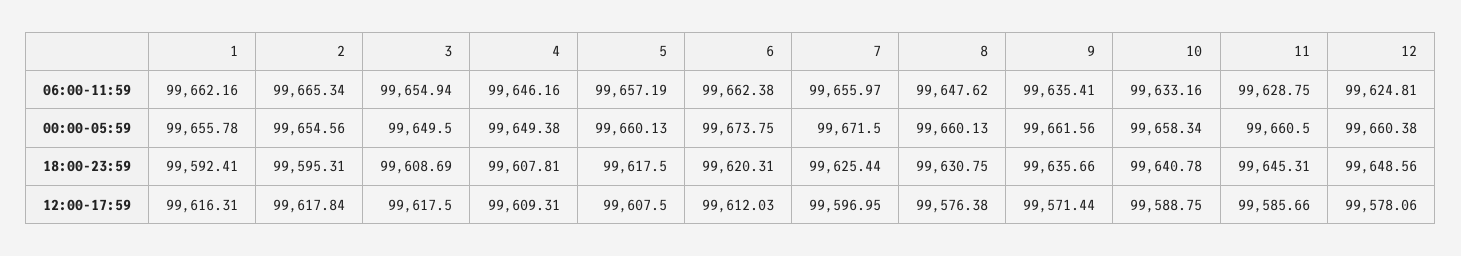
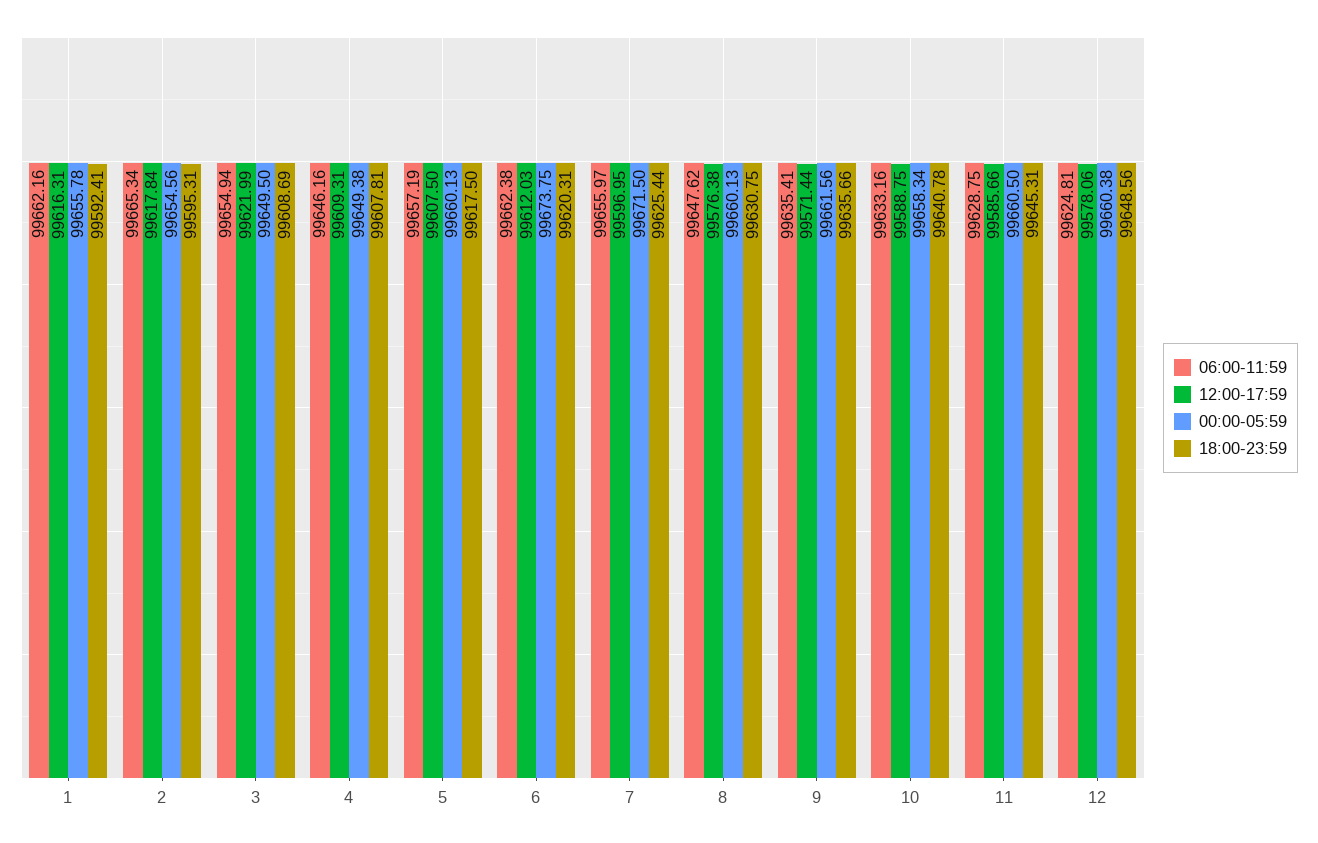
12:00-17:59, 3: 99617.5 -> 99621.99

